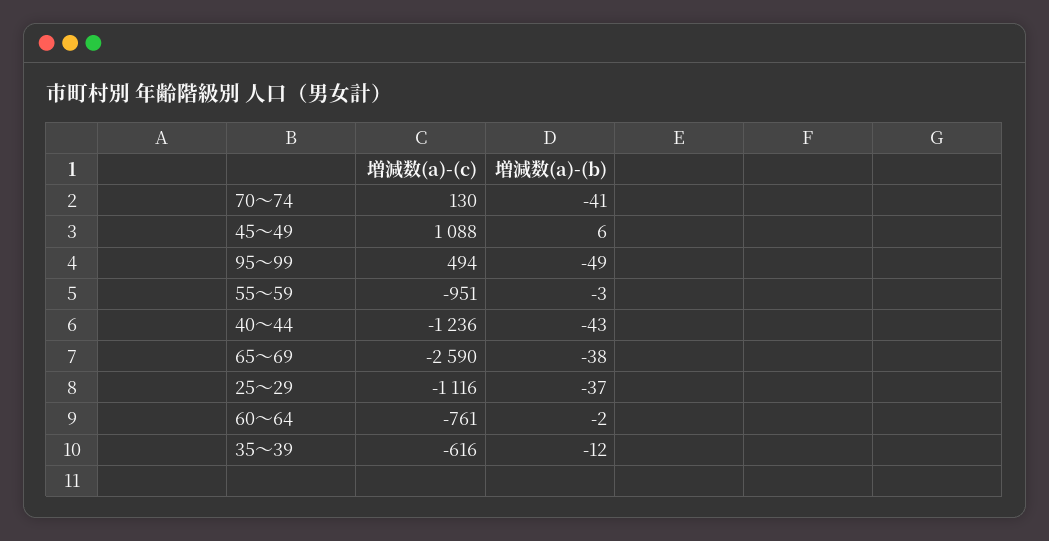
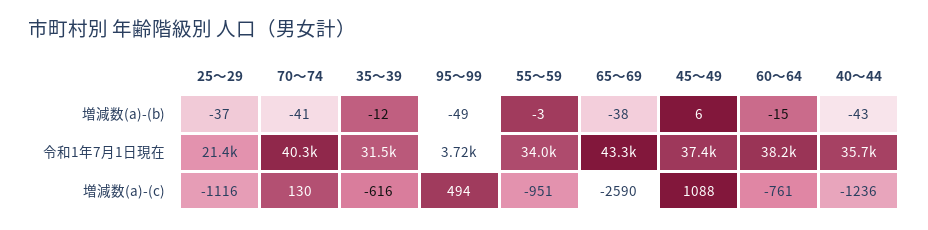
増減数(a)-(b), 60～64: -2 -> -15
令和1年7月1日現在, 25～29: none -> 21400
令和1年7月1日現在, 70～74: none -> 40300
令和1年7月1日現在, 35～39: none -> 31500
令和1年7月1日現在, 95～99: none -> 3720
令和1年7月1日現在, 55～59: none -> 34000
令和1年7月1日現在, 65～69: none -> 43300
令和1年7月1日現在, 45～49: none -> 37400
令和1年7月1日現在, 60～64: none -> 38200
令和1年7月1日現在, 40～44: none -> 35700

